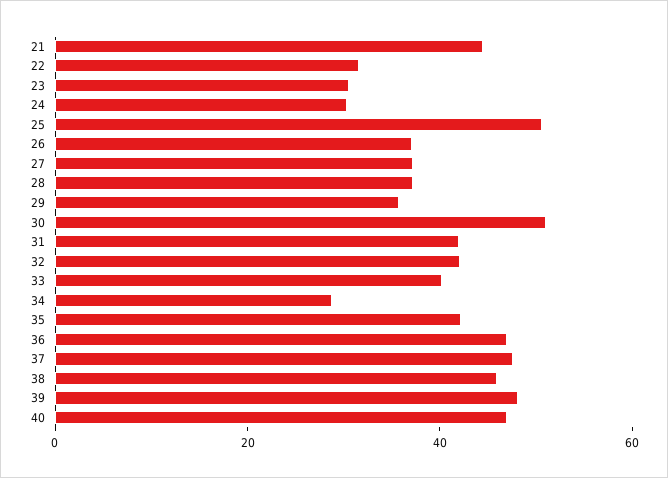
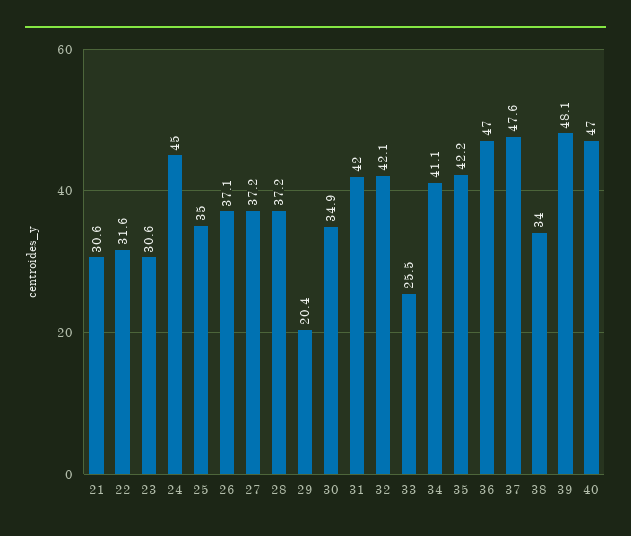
21: 45 -> 30.6
24: 30 -> 45
25: 50 -> 35
29: 35 -> 20.4
30: 50 -> 34.9
33: 40 -> 25.5
34: 30 -> 41.1
38: 45 -> 34

